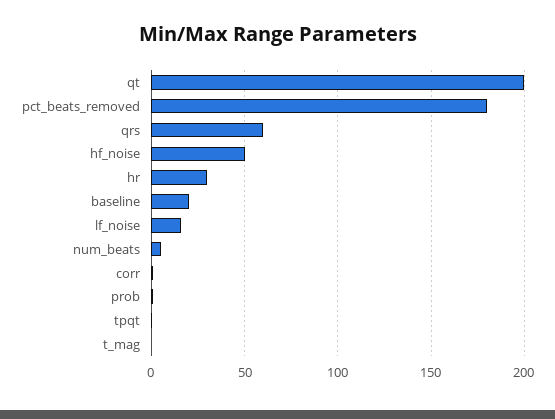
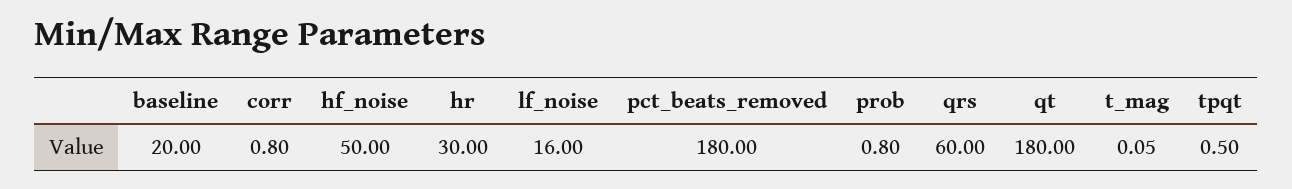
qt: 200 -> 180
num_beats: 5 -> none

